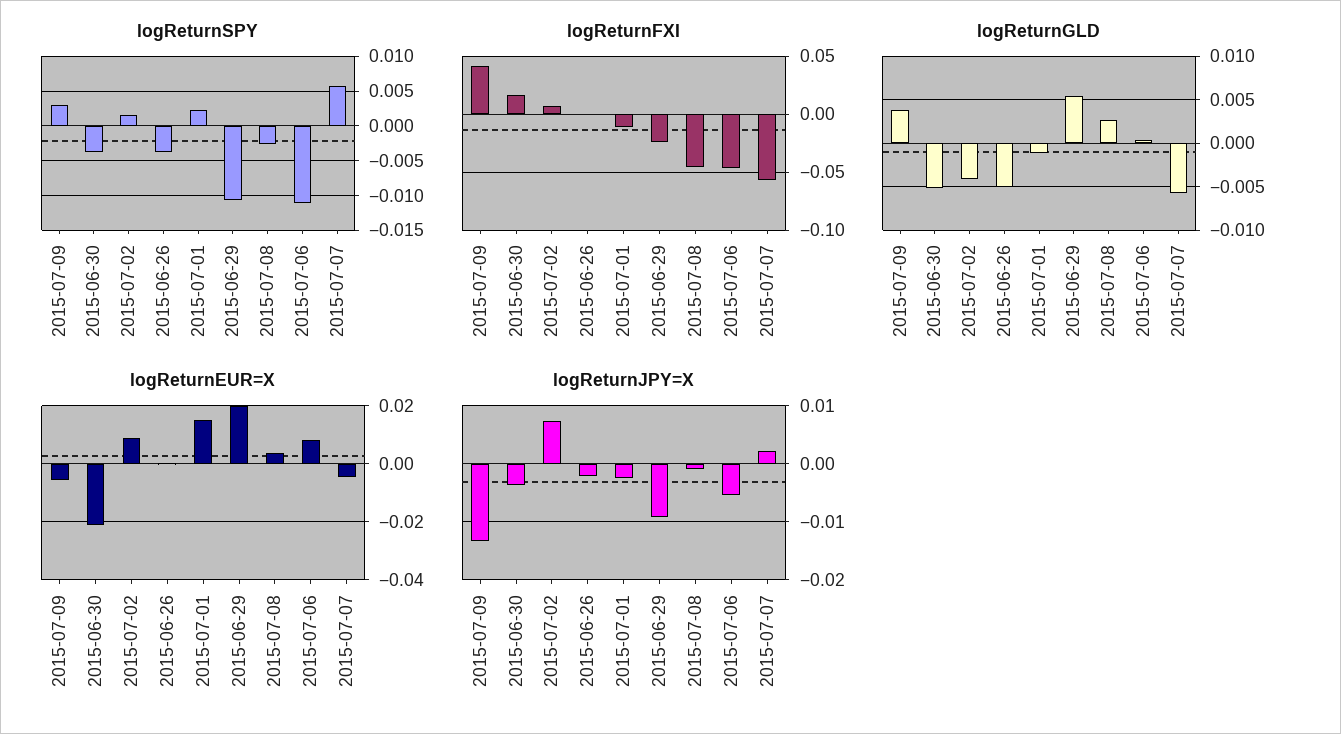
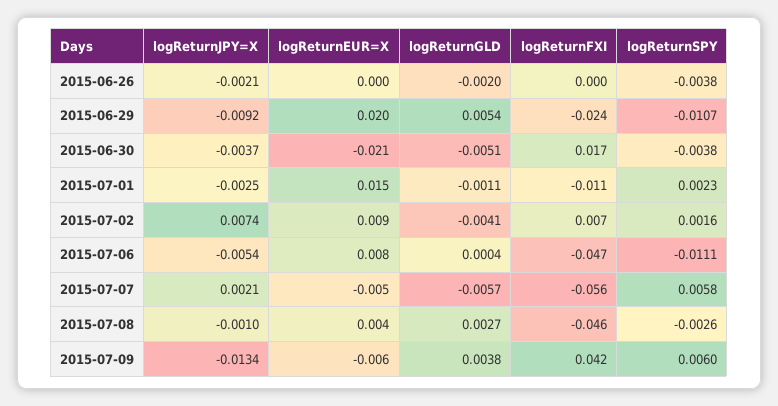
logReturnSPY, 2015-07-09: 0.003 -> 0.006
logReturnGLD, 2015-06-26: -0.005 -> -0.002

